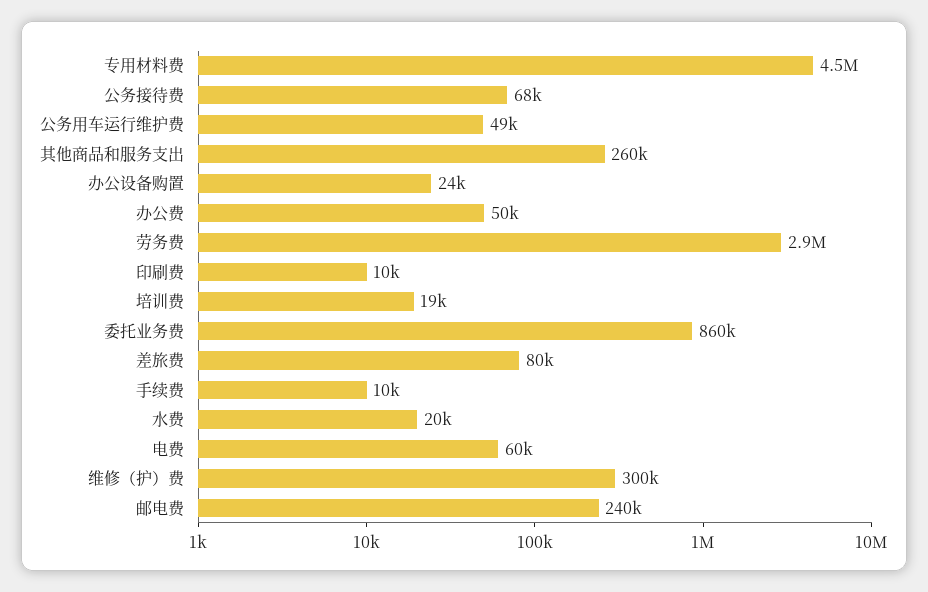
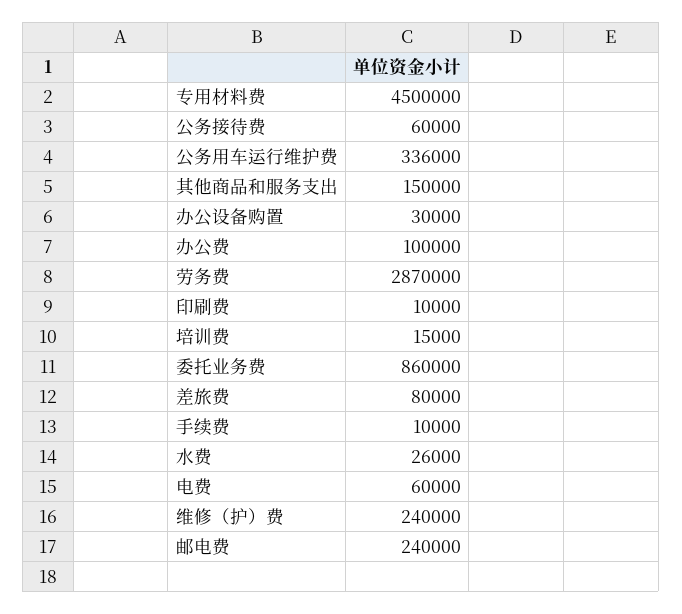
公务接待费: 68000 -> 60000
公务用车运行维护费: 49000 -> 336000
其他商品和服务支出: 260000 -> 150000
办公设备购置: 24000 -> 30000
办公费: 50000 -> 100000
培训费: 19000 -> 15000
水费: 20000 -> 26000
维修（护）费: 300000 -> 240000

